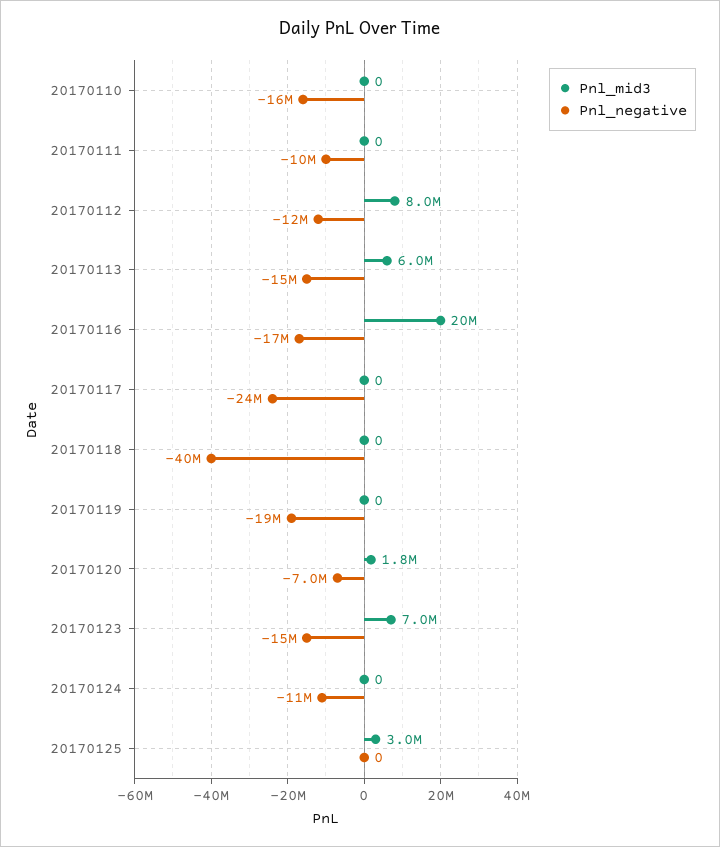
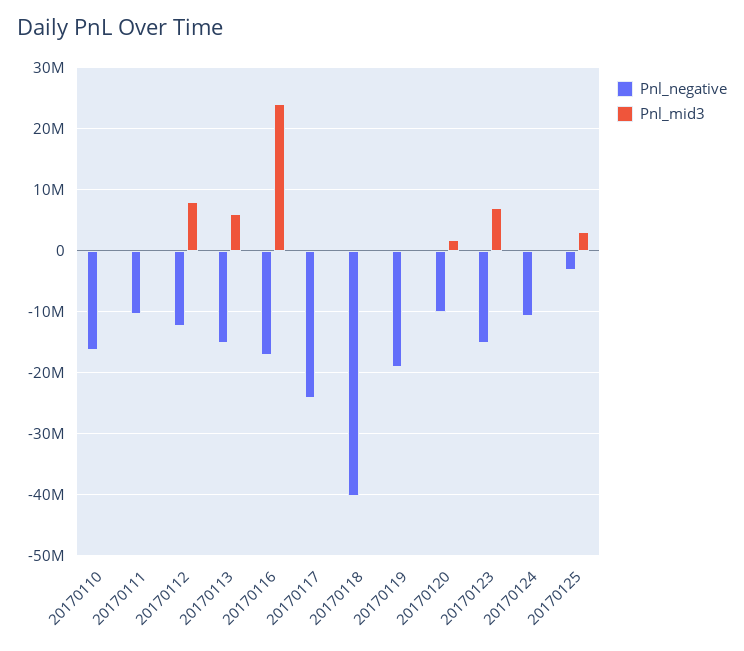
Pnl_mid3, 20170116: 20000000 -> 24000000
Pnl_negative, 20170120: -7000000 -> -10000000
Pnl_negative, 20170125: 0 -> -3000000

